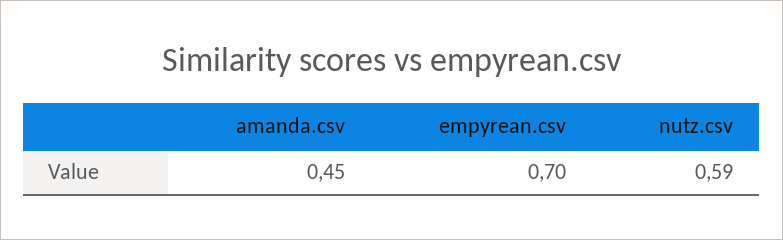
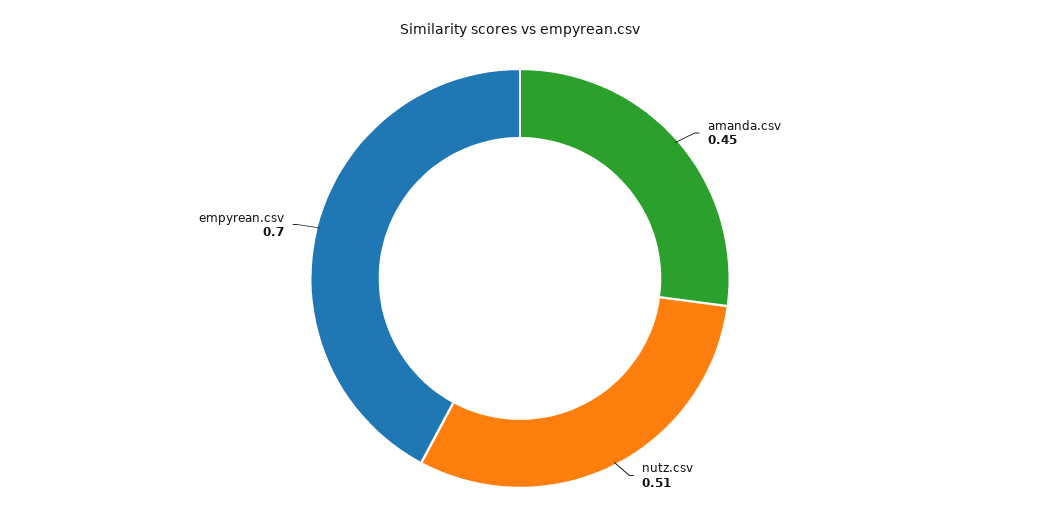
nutz.csv: 0.59 -> 0.51

